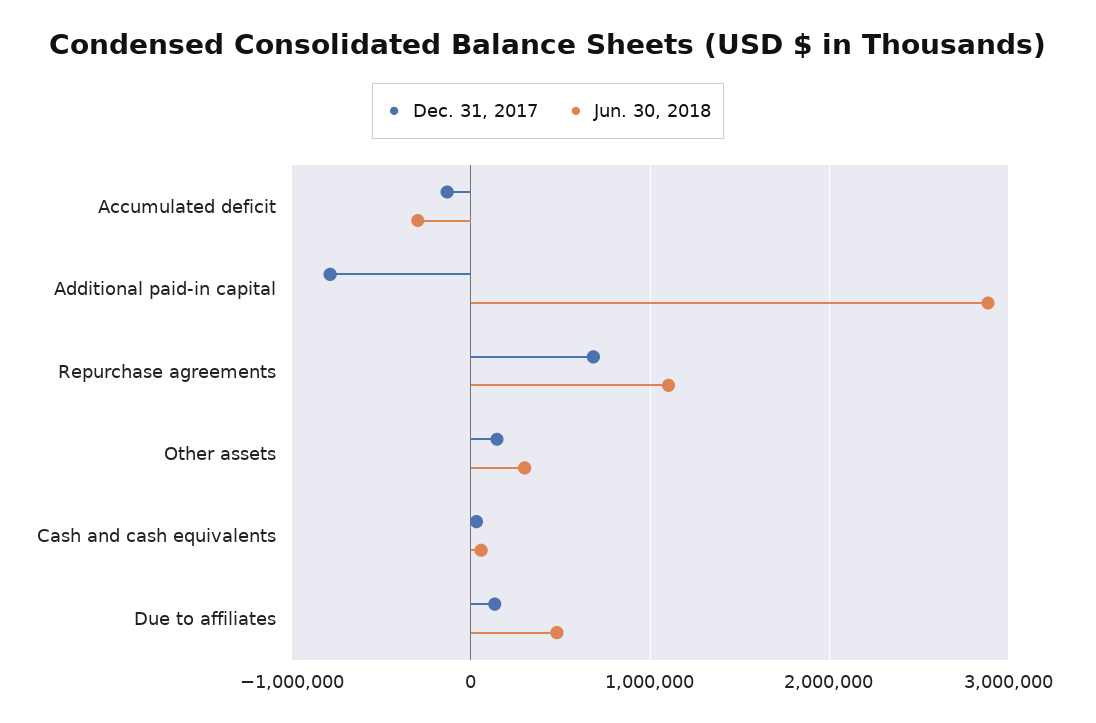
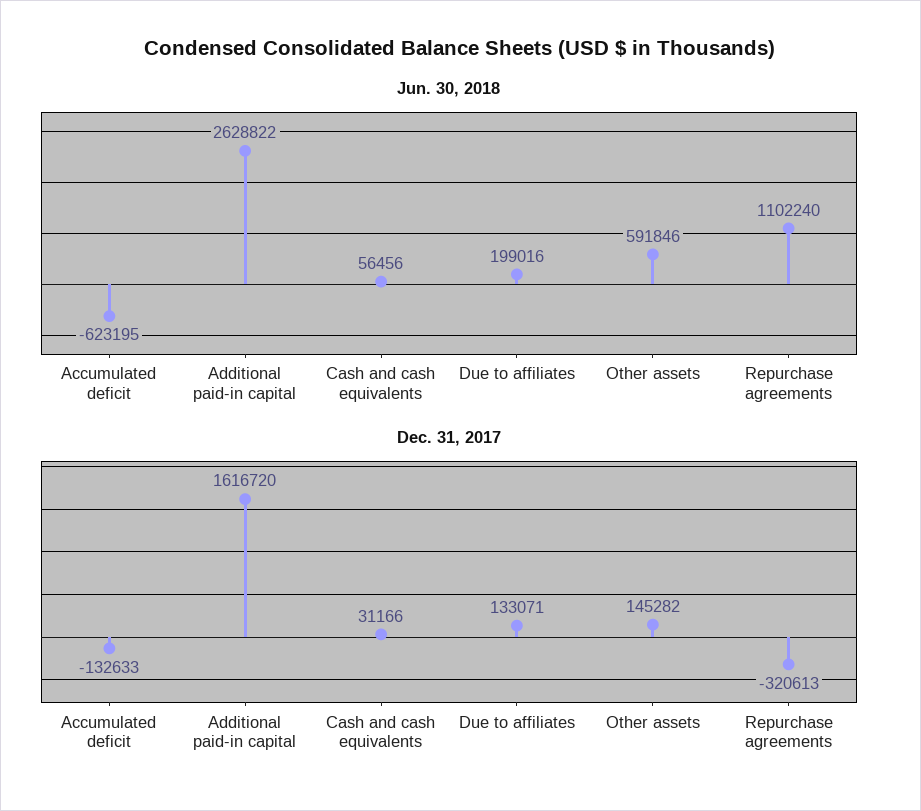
Jun. 30, 2018, Accumulated deficit: -300000 -> -623195
Dec. 31, 2017, Additional paid-in capital: -800000 -> 1616720
Jun. 30, 2018, Additional paid-in capital: 2900000 -> 2628822
Dec. 31, 2017, Repurchase agreements: 700000 -> -320613
Jun. 30, 2018, Other assets: 300000 -> 591846
Jun. 30, 2018, Due to affiliates: 500000 -> 199016

